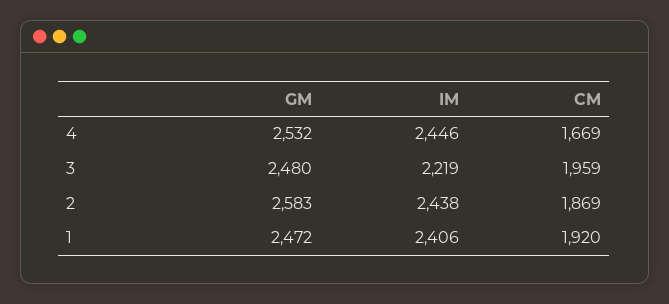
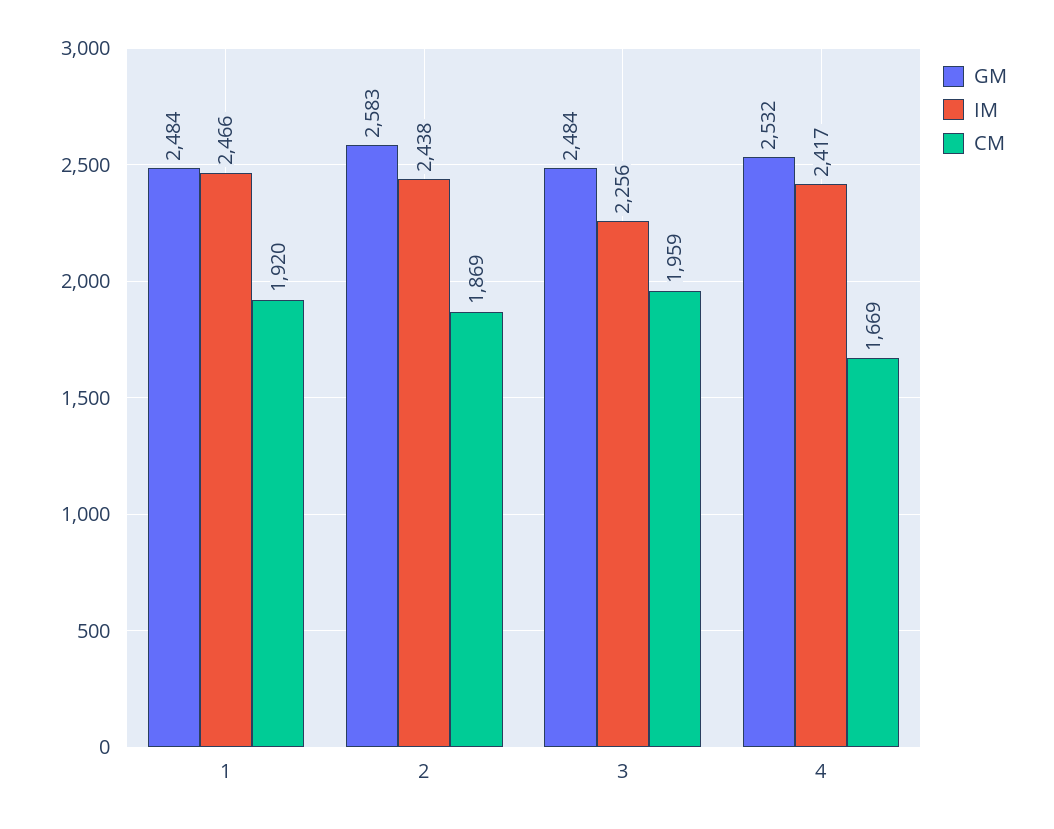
IM, 4: 2446 -> 2417
GM, 3: 2480 -> 2484
IM, 3: 2219 -> 2256
GM, 1: 2472 -> 2484
IM, 1: 2406 -> 2466

